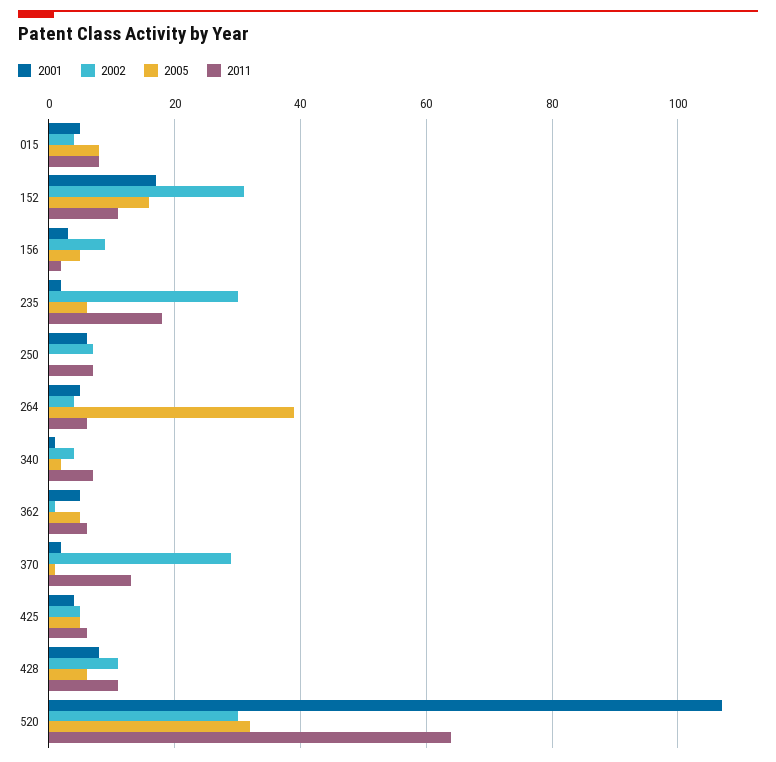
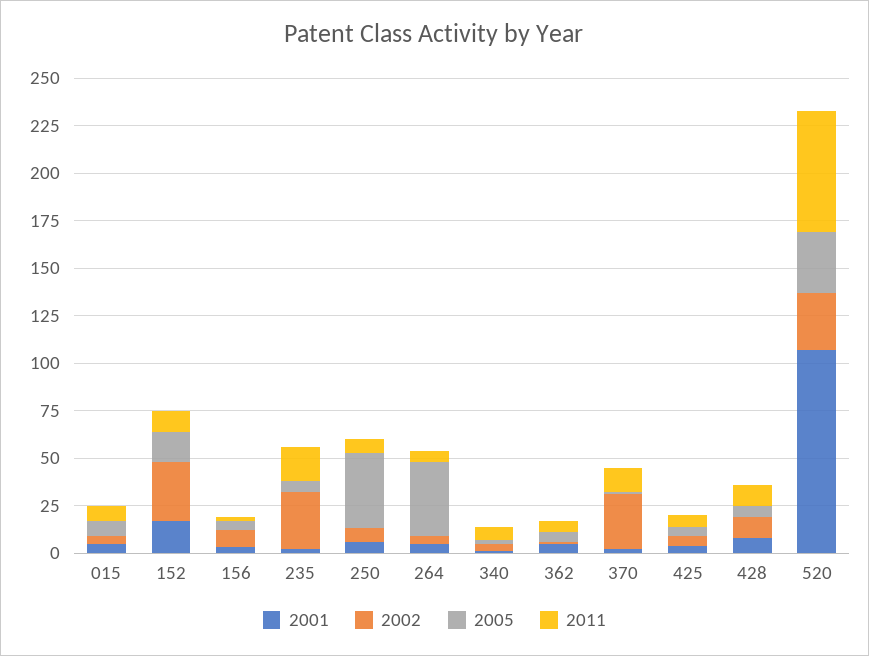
2005, 250: 0 -> 40

